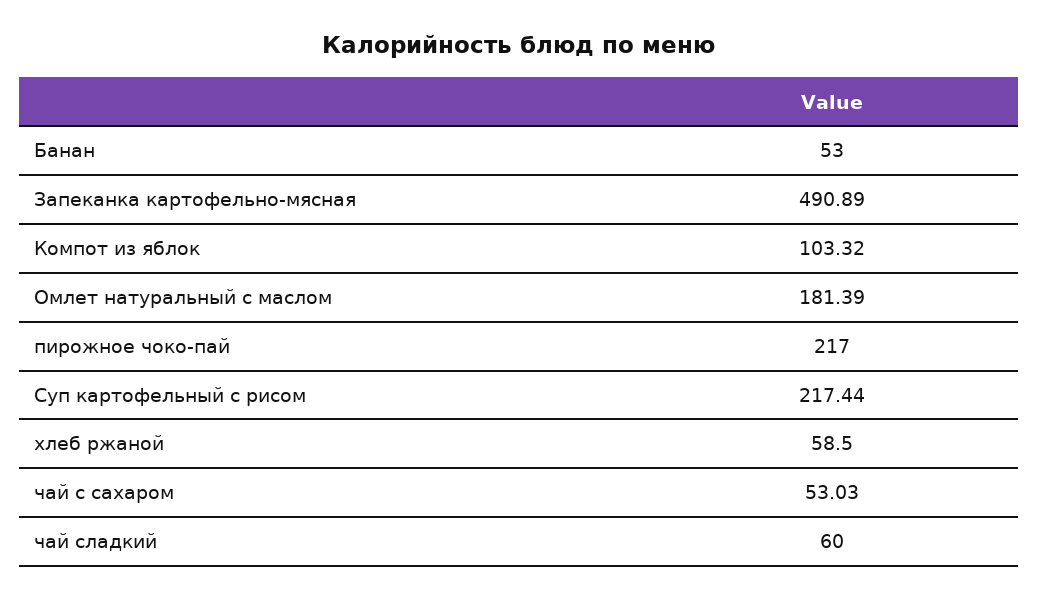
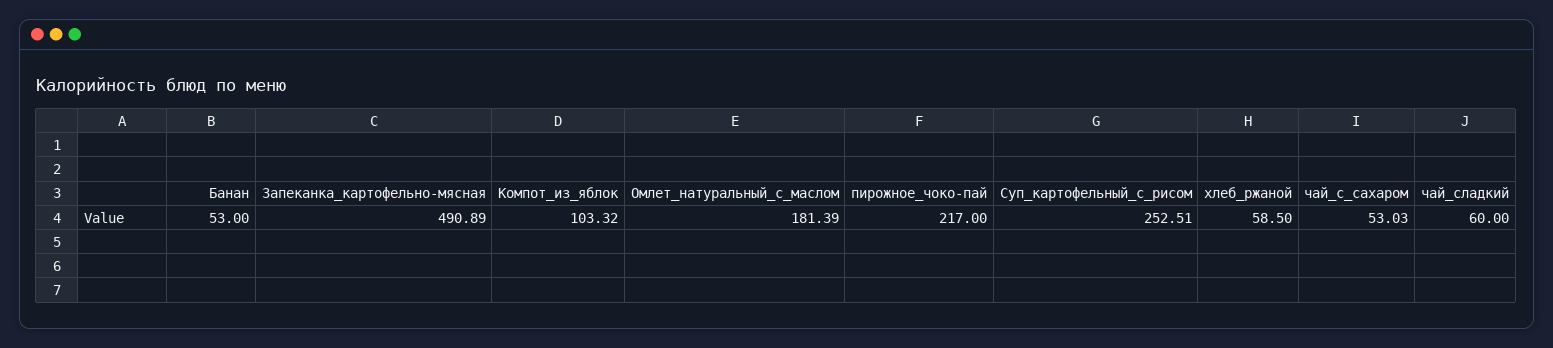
Суп картофельный с рисом: 217.44 -> 252.51

